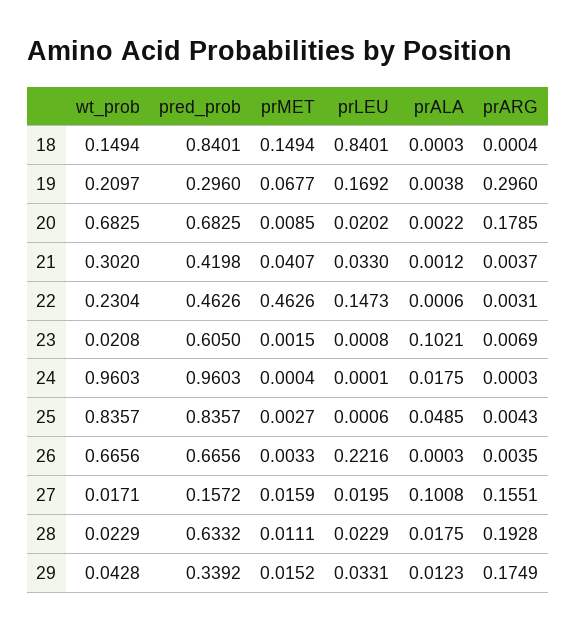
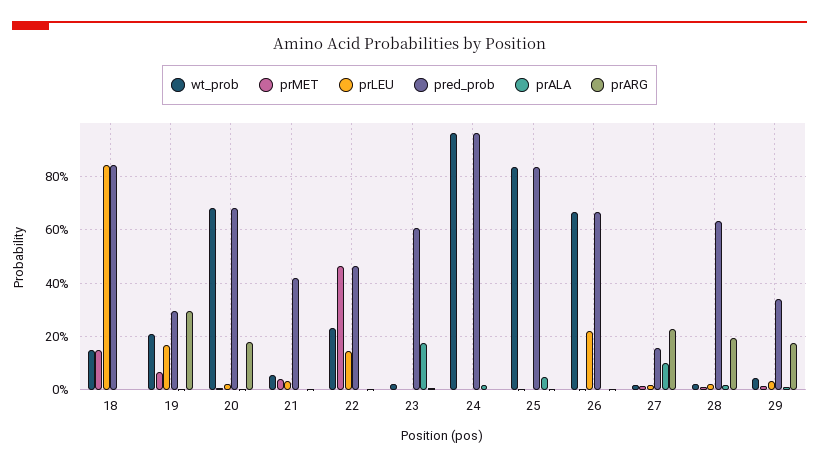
wt_prob, 21: 0.302 -> 0.05
prALA, 23: 0.1021 -> 0.175
prARG, 27: 0.1551 -> 0.225

